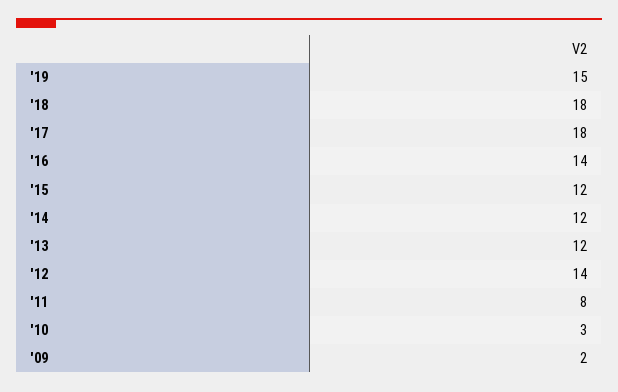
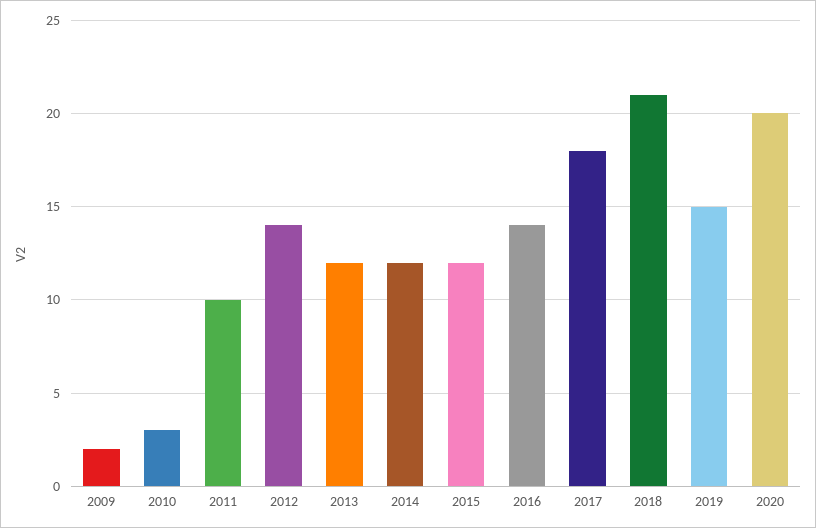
'18: 18 -> 21
'11: 8 -> 10
2020: none -> 20

